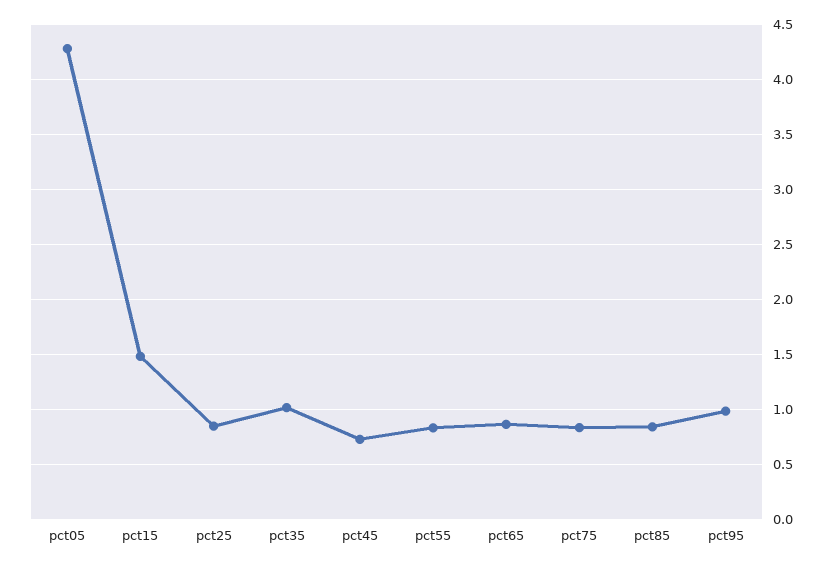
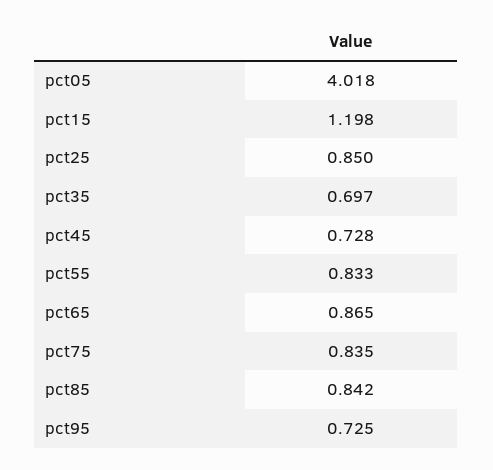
pct05: 4.3 -> 4.018
pct15: 1.5 -> 1.198
pct35: 1 -> 0.697
pct95: 1 -> 0.725

